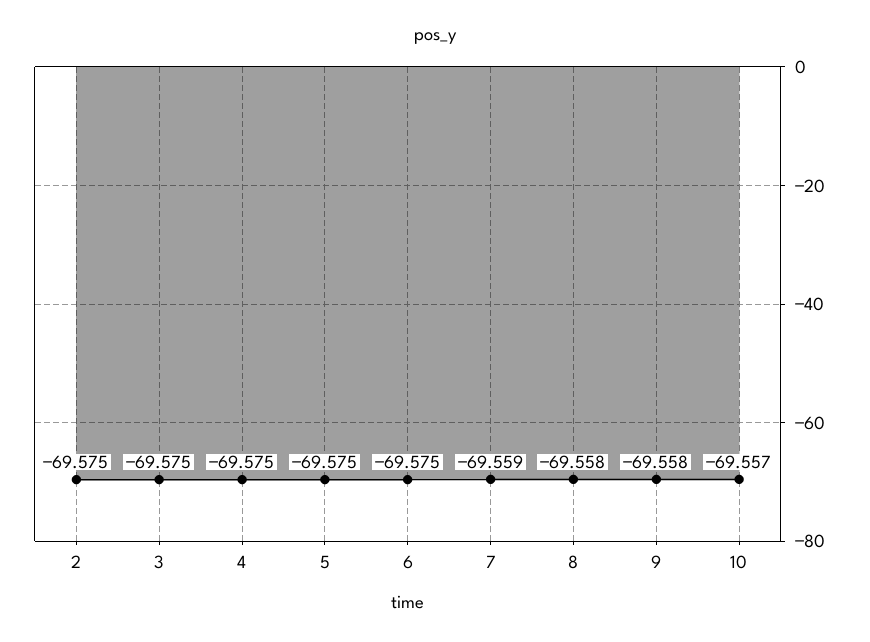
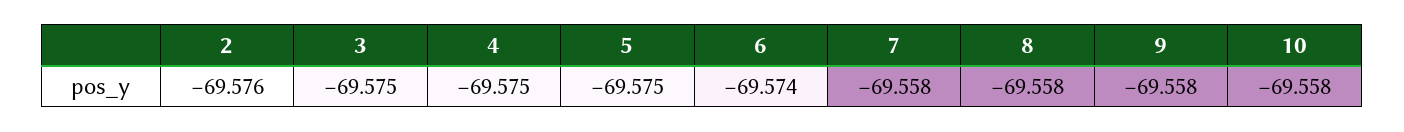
2: -69.575 -> -69.576
6: -69.575 -> -69.574
7: -69.559 -> -69.558
10: -69.557 -> -69.558

